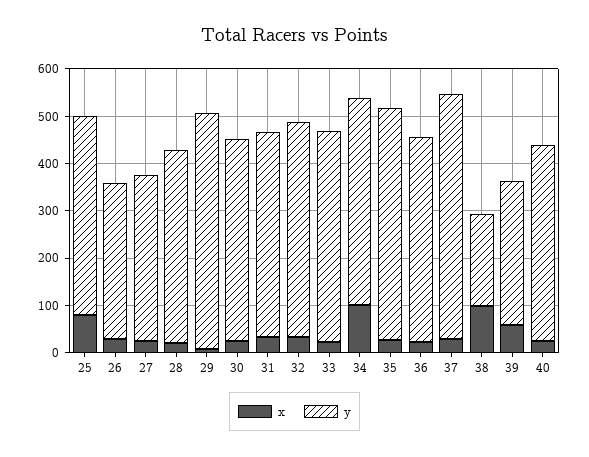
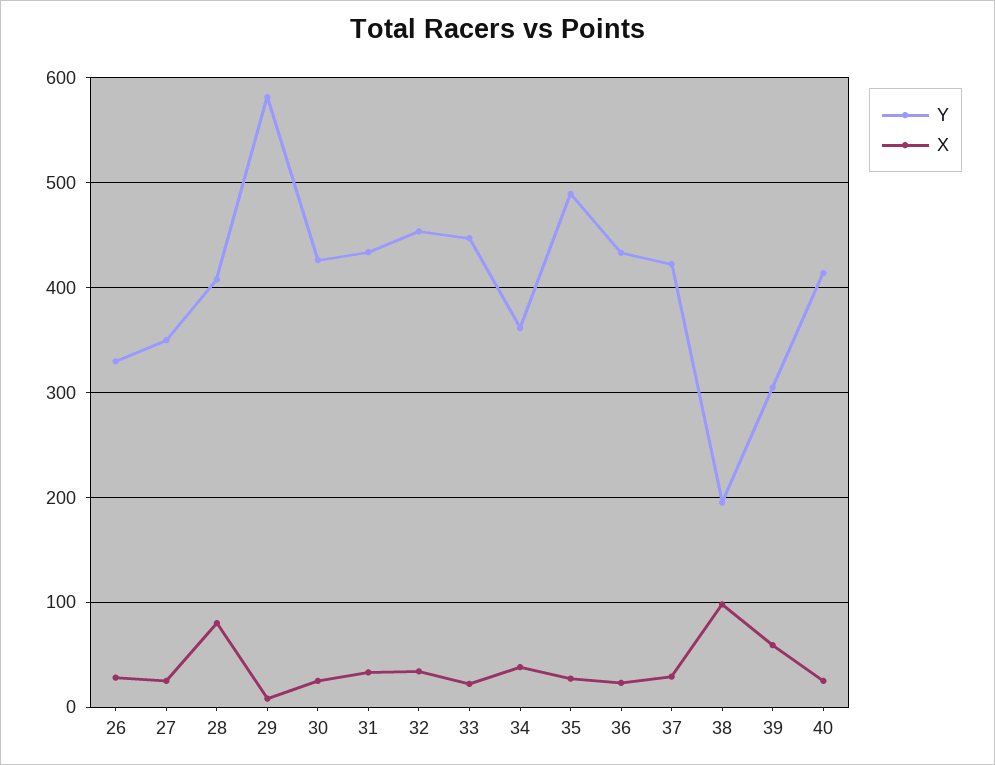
x, 25: 80 -> none
y, 25: 420 -> none
x, 28: 20 -> 80
y, 29: 500 -> 580
x, 34: 100 -> 40
y, 34: 440 -> 360
y, 37: 520 -> 420

